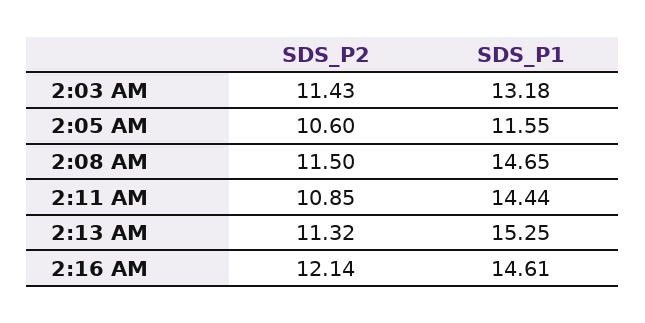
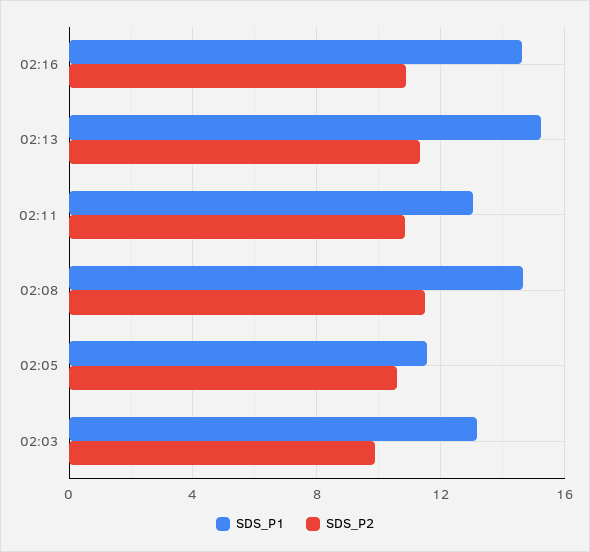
SDS_P2, 2:03 AM: 11.43 -> 10
SDS_P1, 2:11 AM: 14.44 -> 13
SDS_P2, 2:16 AM: 12.14 -> 11

